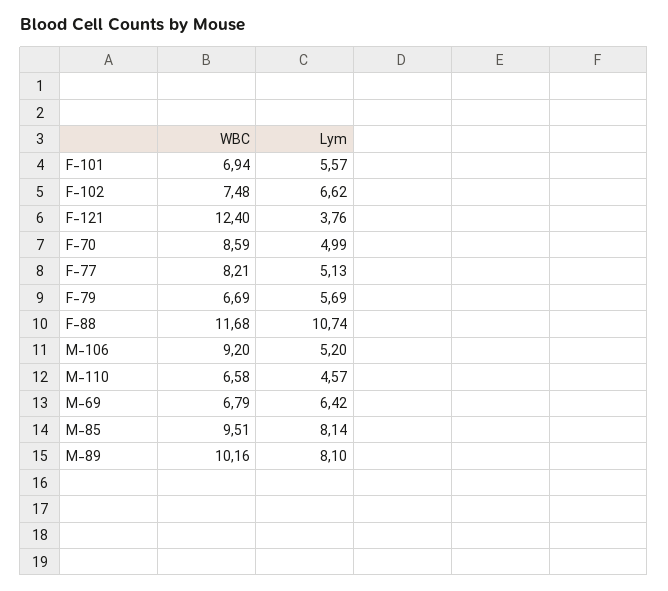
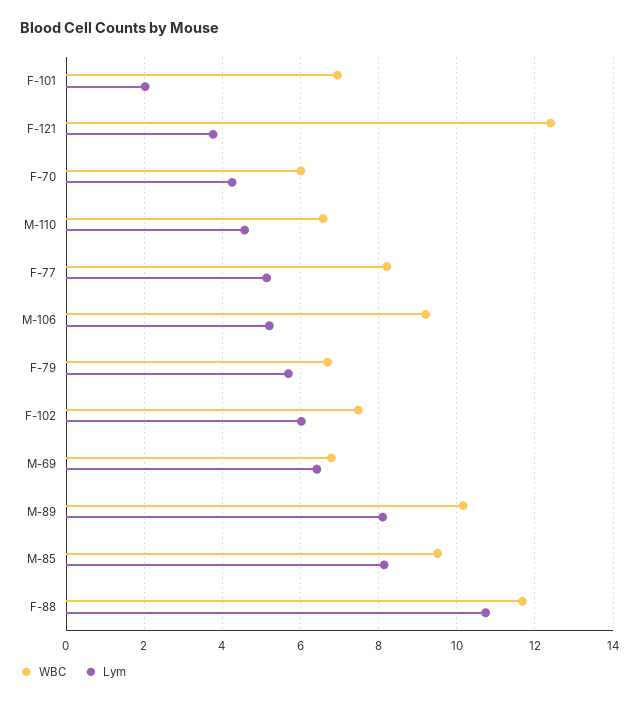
Lym, F-101: 5.57 -> 2
Lym, F-102: 6.62 -> 6
WBC, F-70: 8.59 -> 6
Lym, F-70: 4.99 -> 4.2

